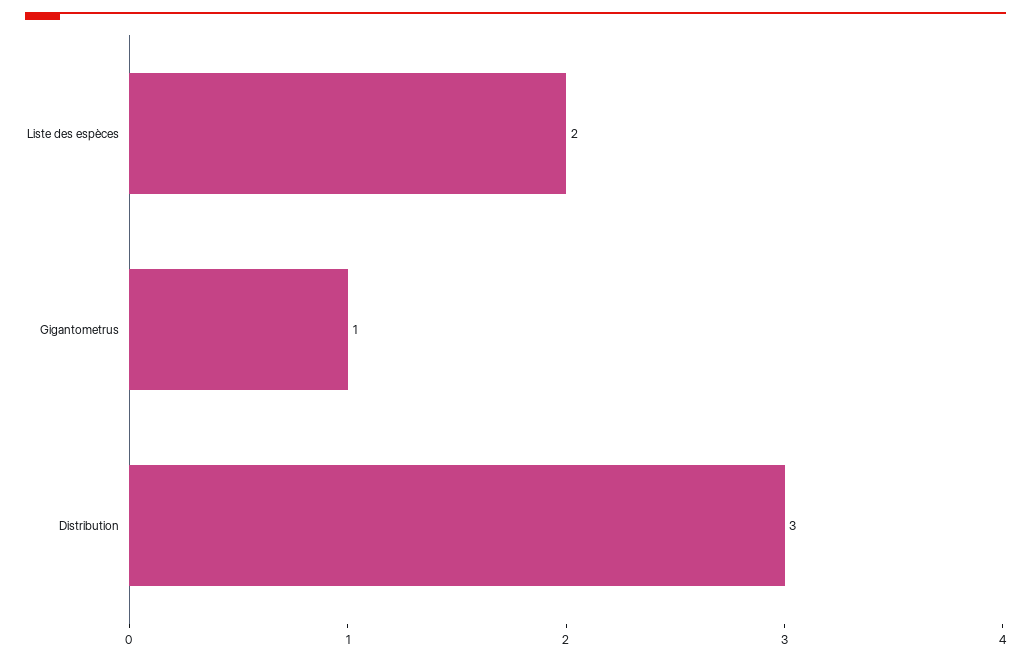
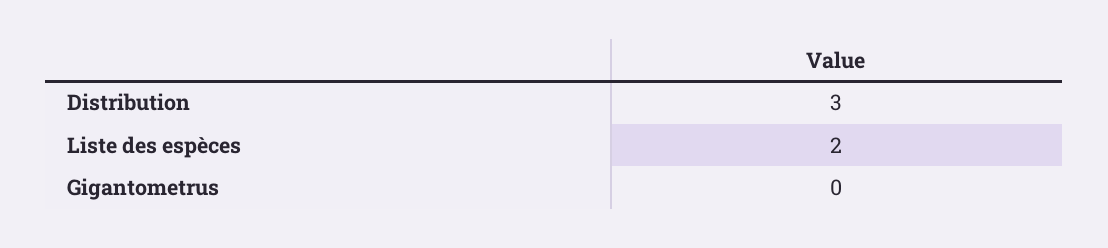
Gigantometrus: 1 -> 0

